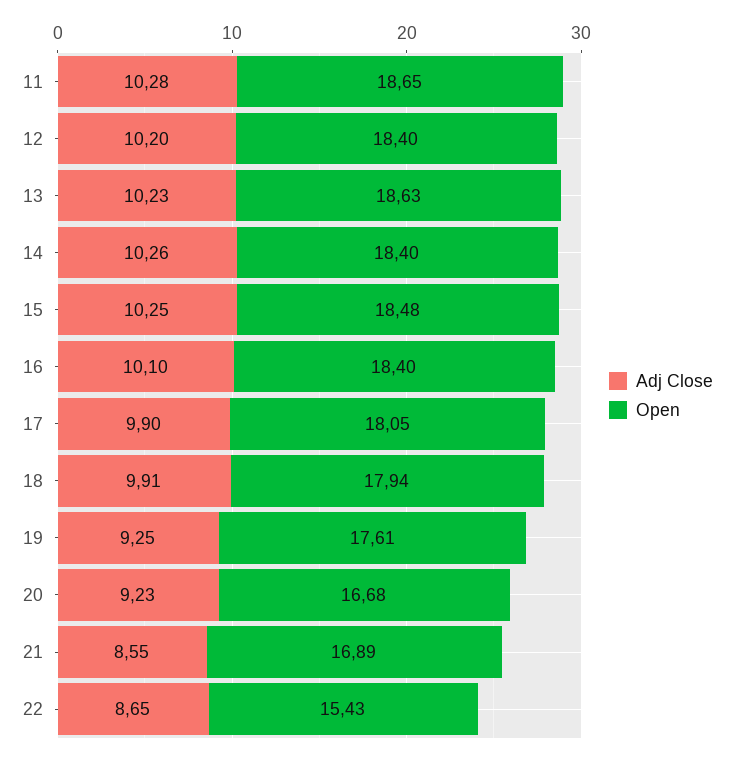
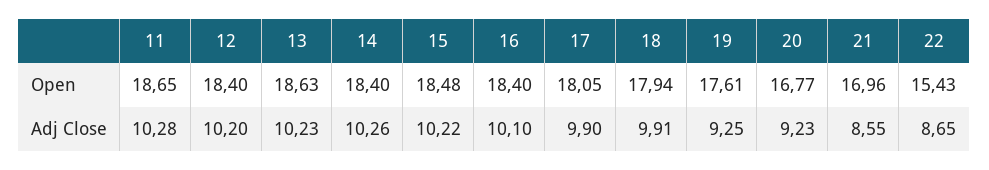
Adj Close, 15: 10.25 -> 10.22
Open, 20: 16.68 -> 16.77
Open, 21: 16.89 -> 16.96

